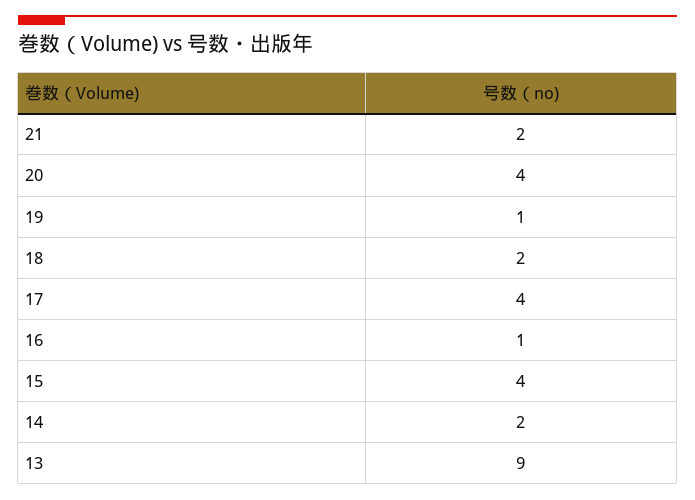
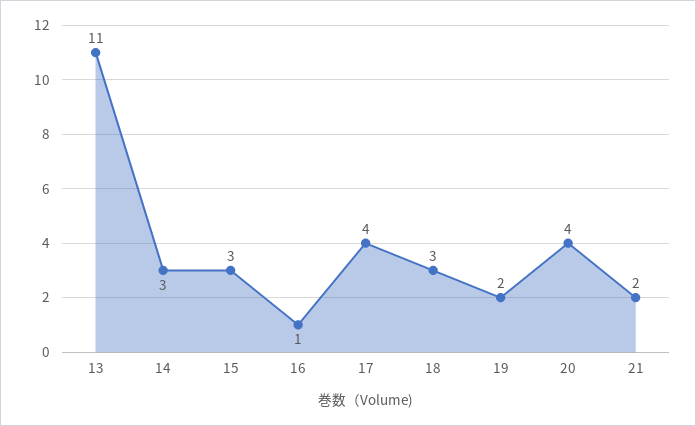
19: 1 -> 2
18: 2 -> 3
15: 4 -> 3
14: 2 -> 3
13: 9 -> 11

